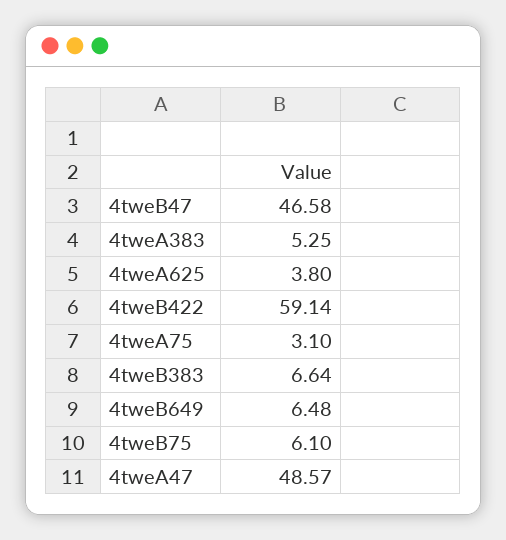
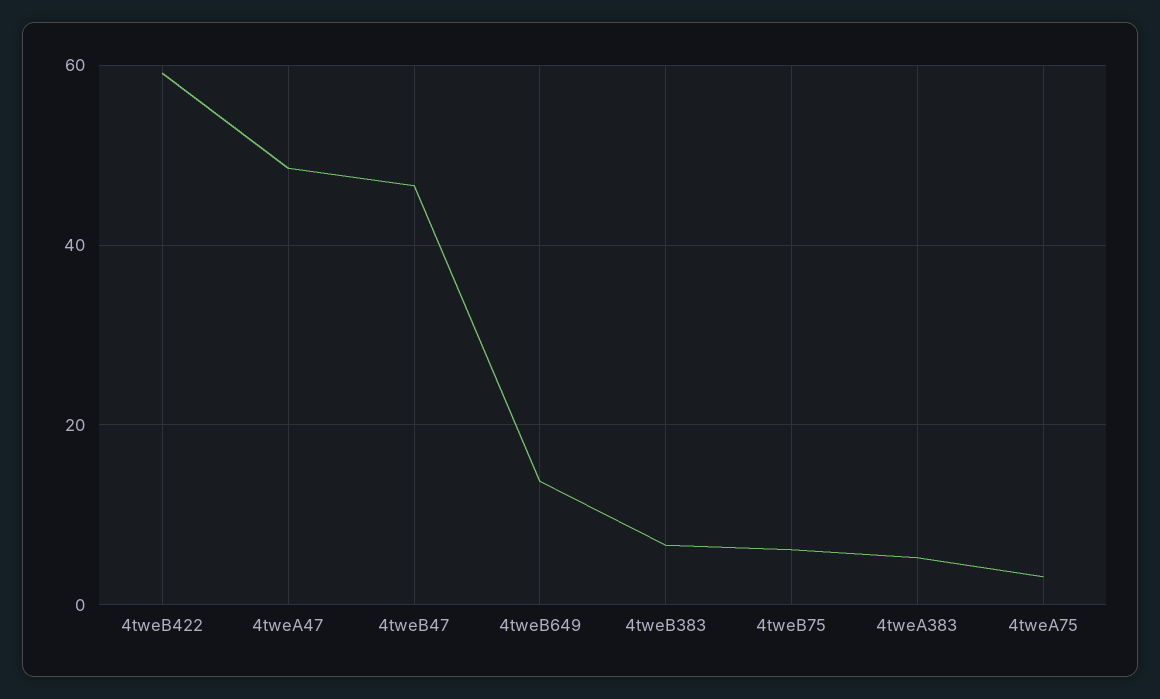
4tweA625: 3.8 -> none
4tweB649: 6.48 -> 14

